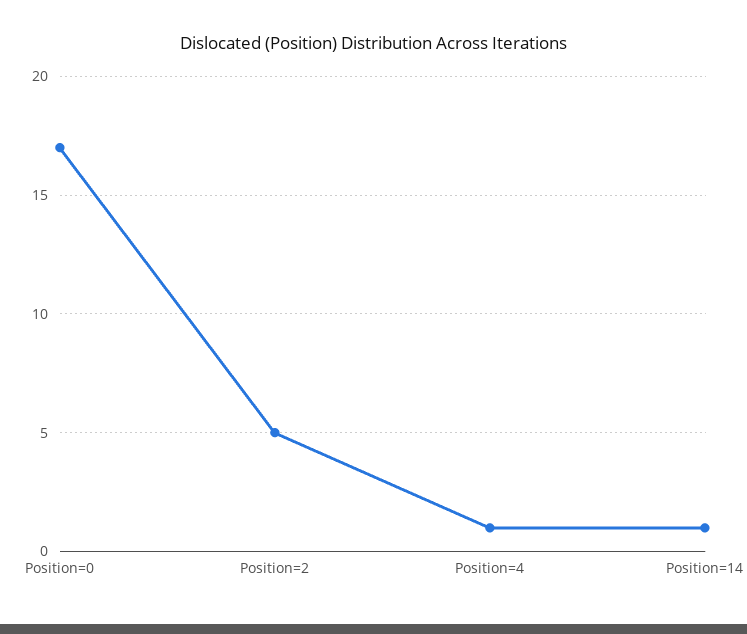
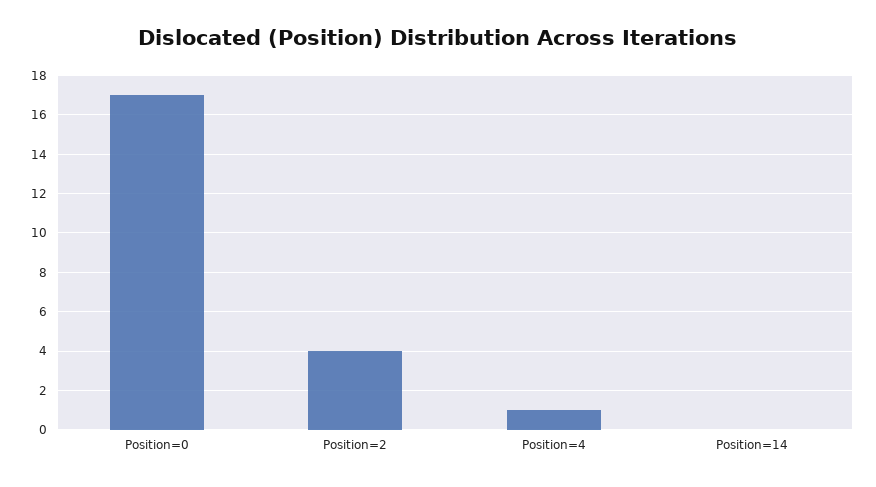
Position=2: 5 -> 4
Position=14: 1 -> 0

